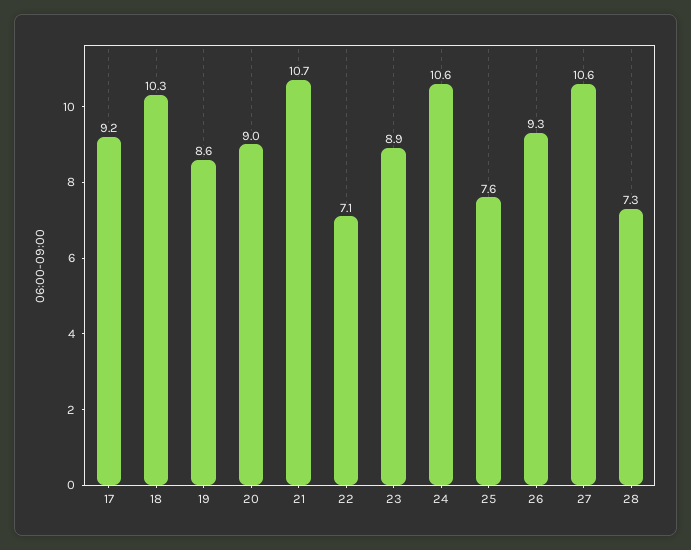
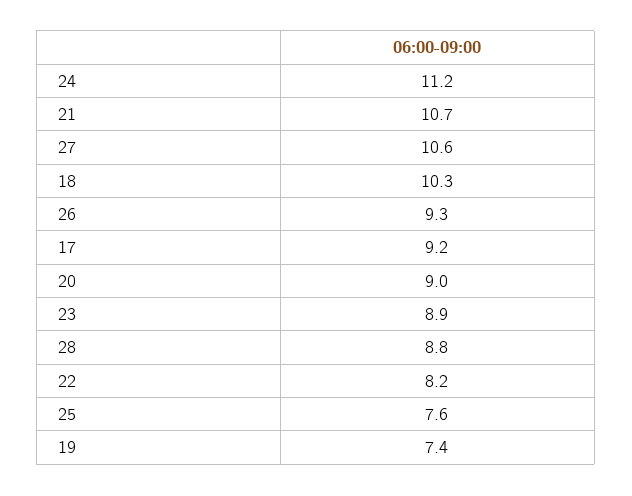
19: 8.6 -> 7.4
22: 7.1 -> 8.2
24: 10.6 -> 11.2
28: 7.3 -> 8.8

